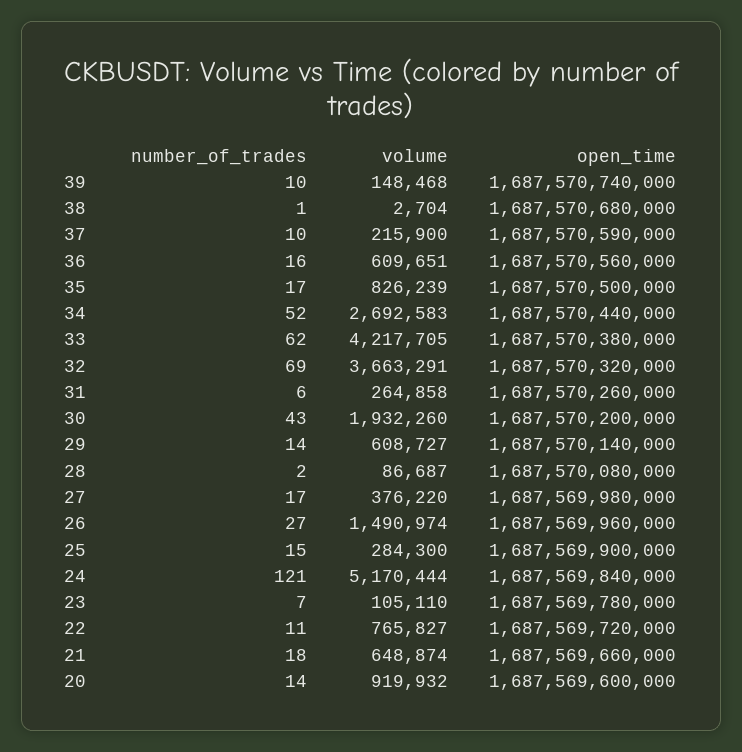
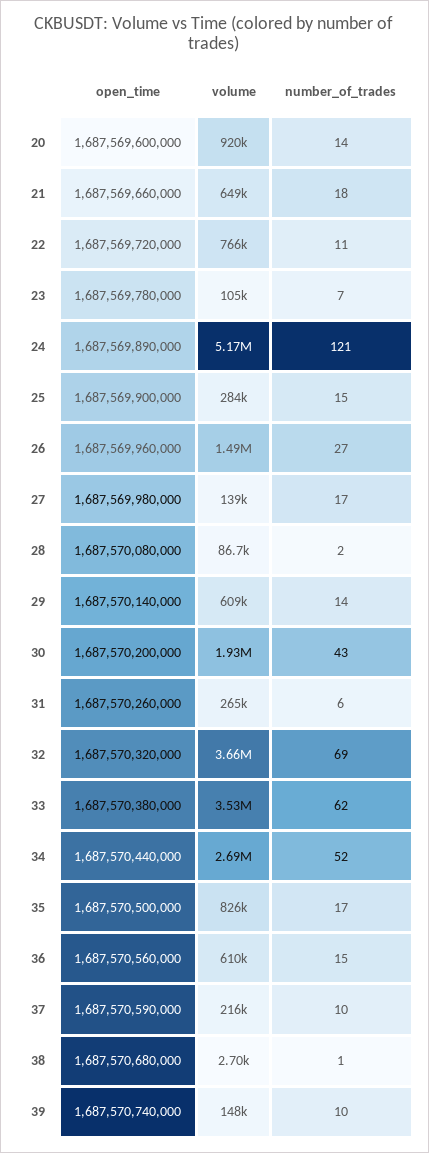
number_of_trades, 36: 16 -> 15
volume, 33: 4217705 -> 3530000
volume, 27: 376220 -> 139000
open_time, 24: 1687569840000 -> 1687569890000

